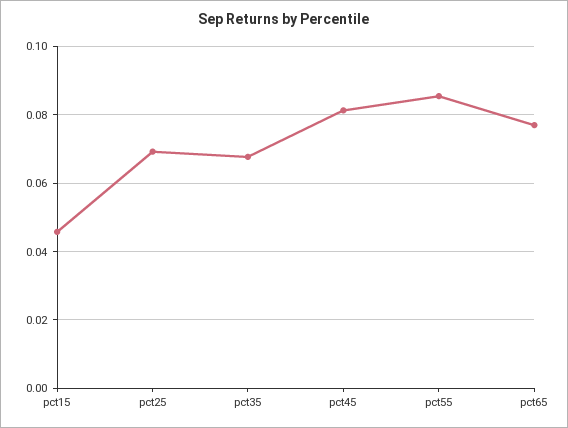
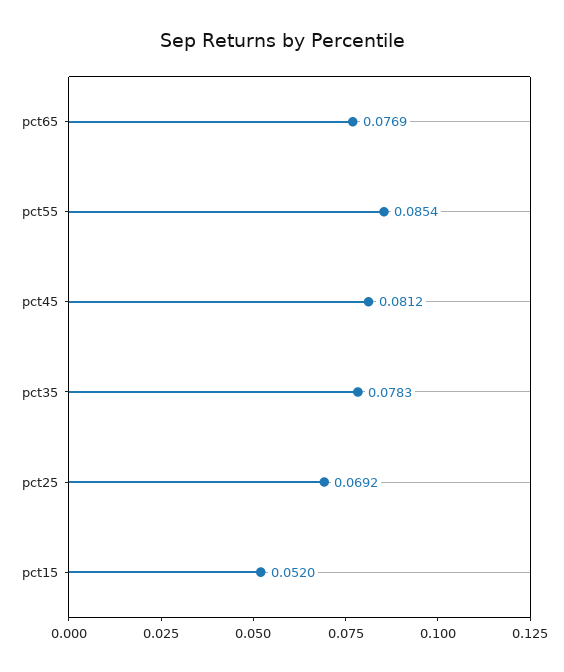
pct15: 0.046 -> 0.052
pct35: 0.068 -> 0.0783

